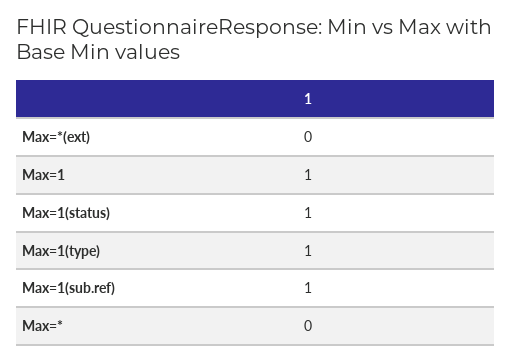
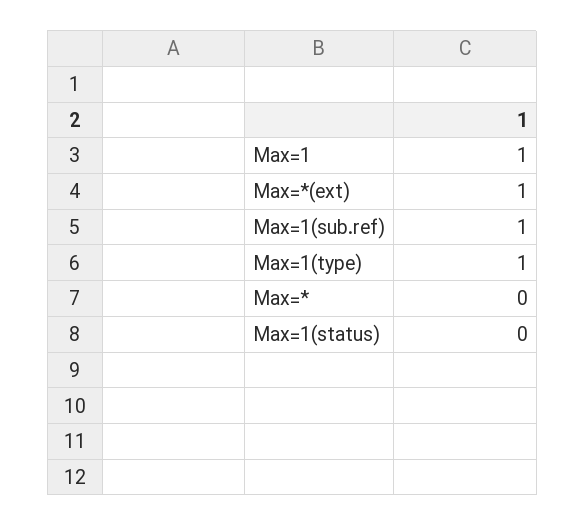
Max=*(ext): 0 -> 1
Max=1(status): 1 -> 0

